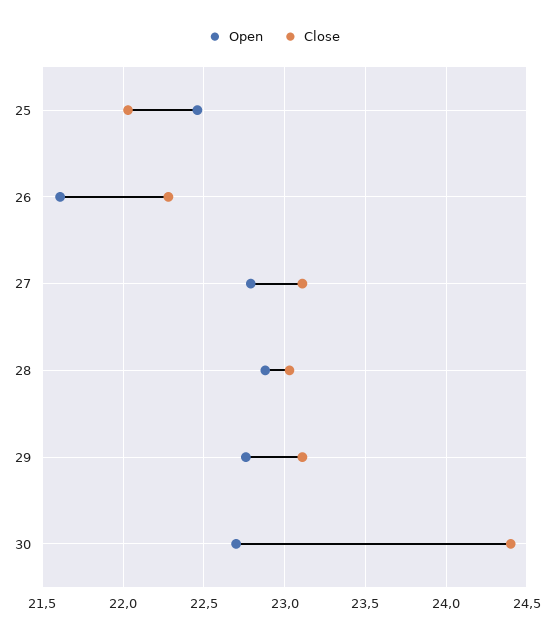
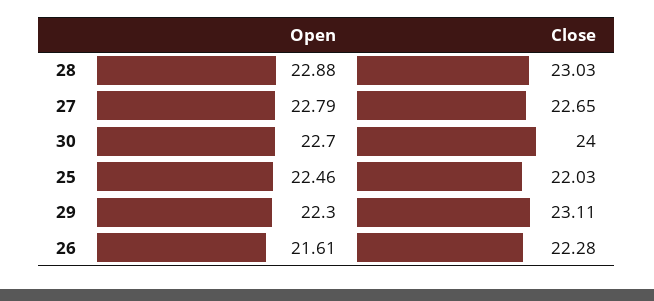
Close, 27: 23.1 -> 22.65
Open, 29: 22.75 -> 22.3
Close, 30: 24.4 -> 24

